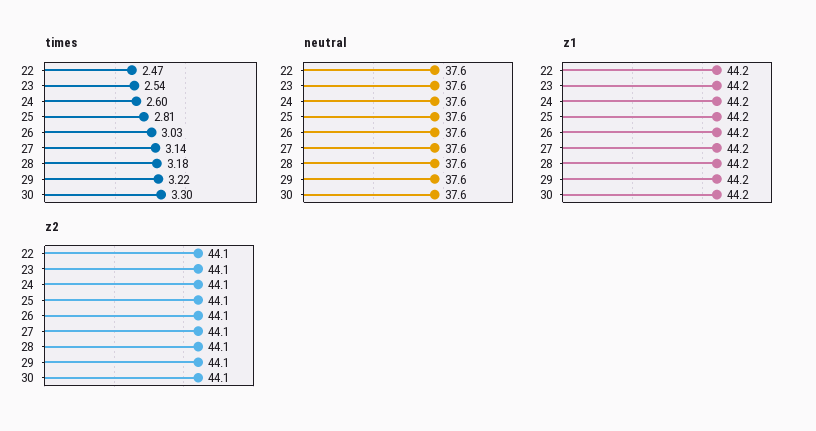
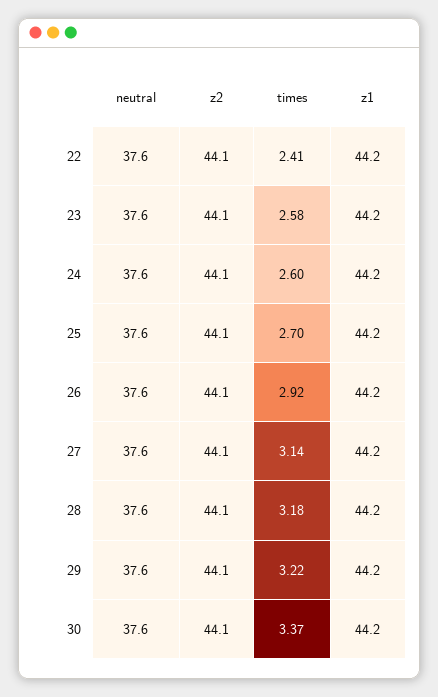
times, 22: 2.47 -> 2.41
times, 23: 2.54 -> 2.58
times, 25: 2.81 -> 2.7
times, 26: 3.03 -> 2.92
times, 30: 3.3 -> 3.37

